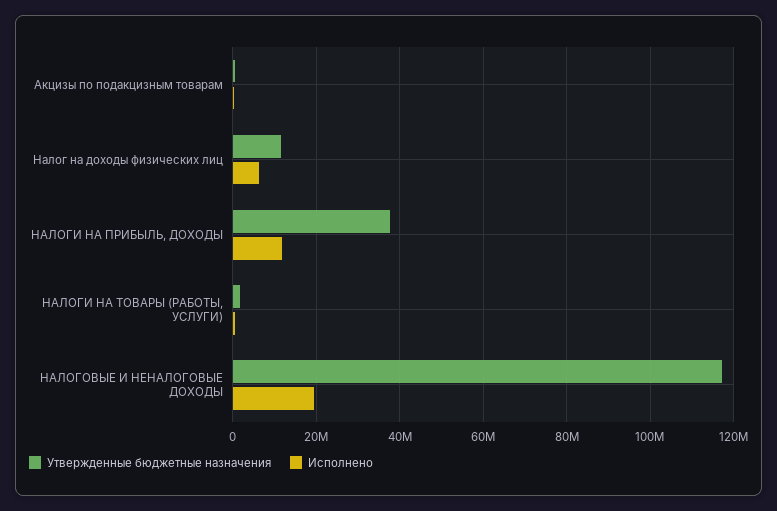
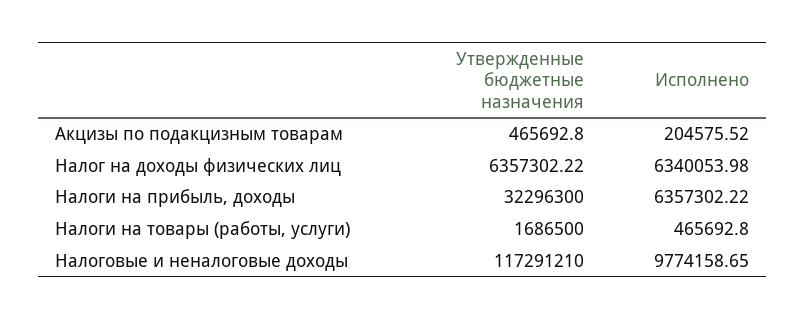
Утвержденные бюджетные назначения, Налог на доходы физических лиц: 12000000 -> 6357302.22
Утвержденные бюджетные назначения, НАЛОГИ НА ПРИБЫЛЬ, ДОХОДЫ: 38000000 -> 32296300
Исполнено, НАЛОГИ НА ПРИБЫЛЬ, ДОХОДЫ: 12000000 -> 6357302.22
Исполнено, НАЛОГОВЫЕ И НЕНАЛОГОВЫЕ ДОХОДЫ: 20000000 -> 9774158.65

